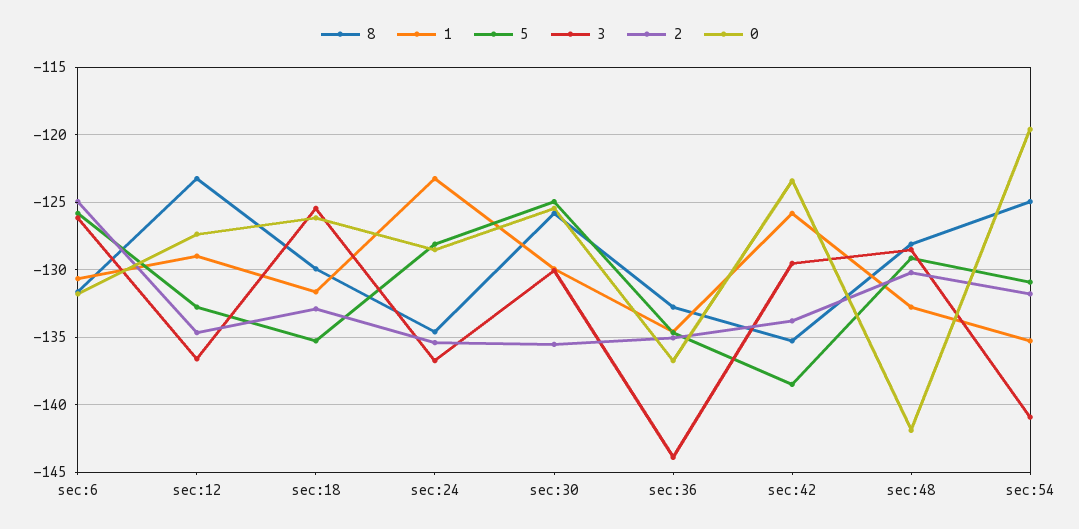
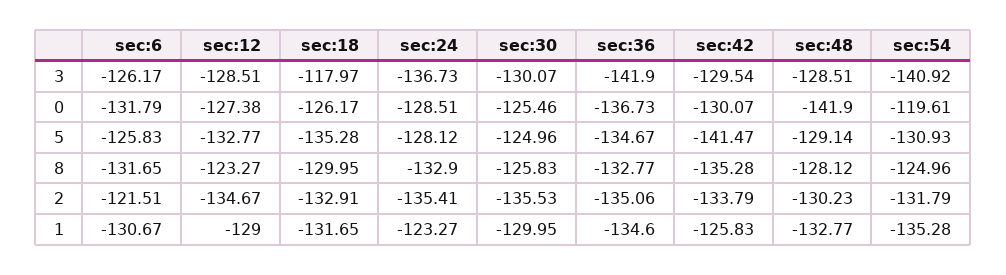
2, sec:6: -125 -> -121.51
3, sec:12: -136.5 -> -128.51
3, sec:18: -125.5 -> -117.97
8, sec:24: -134.5 -> -132.9
3, sec:36: -144 -> -141.9
5, sec:42: -138.5 -> -141.47
0, sec:42: -123.5 -> -130.07

